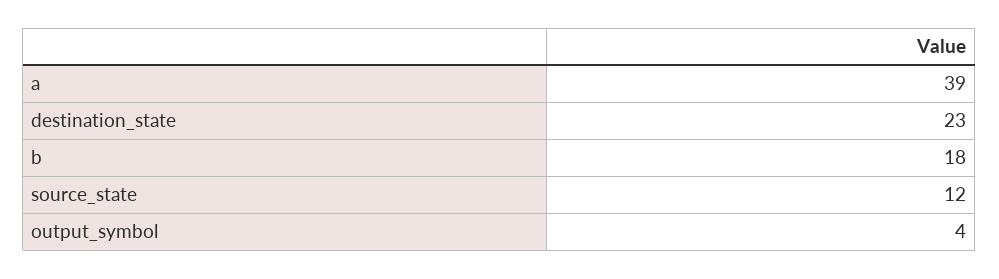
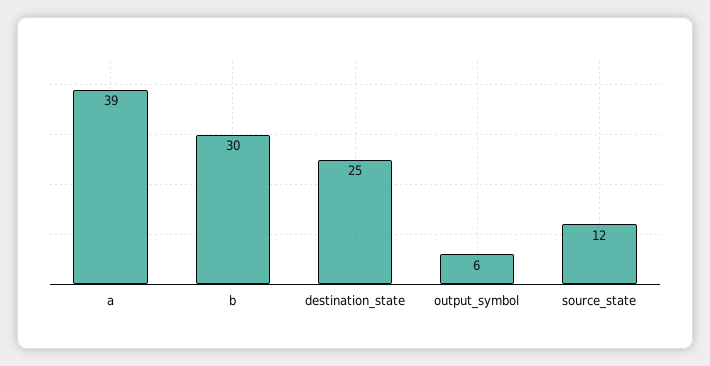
destination_state: 23 -> 25
b: 18 -> 30
output_symbol: 4 -> 6

